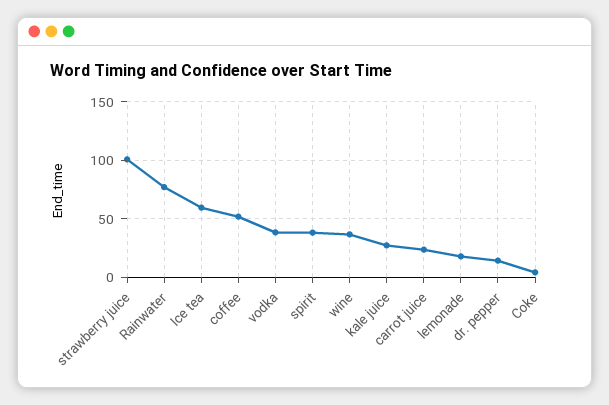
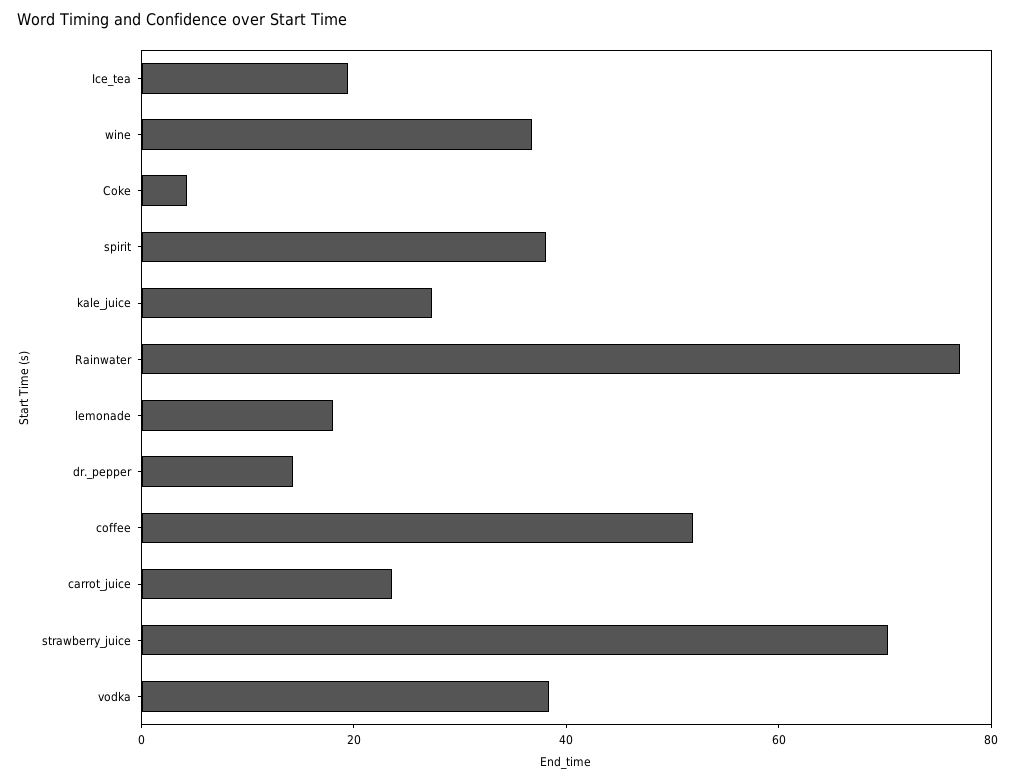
strawberry juice: 100 -> 70
Ice tea: 60 -> 20

